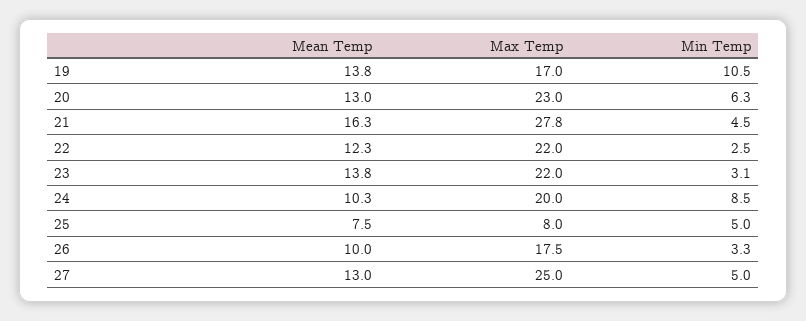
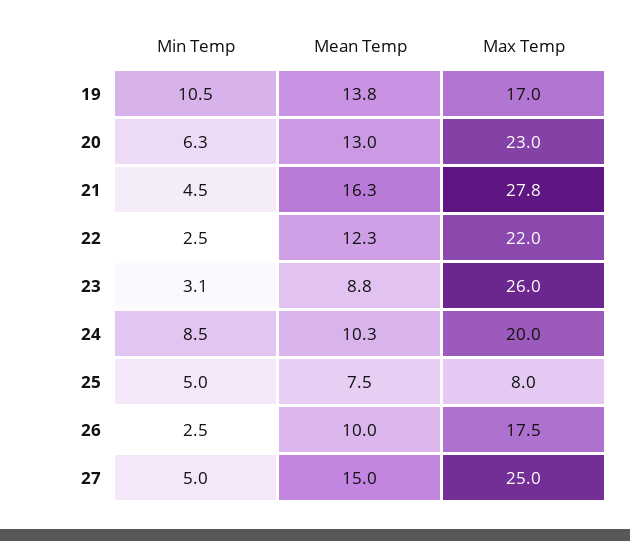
Mean Temp, 23: 13.8 -> 8.8
Max Temp, 23: 22 -> 26
Min Temp, 26: 3.3 -> 2.5
Mean Temp, 27: 13 -> 15

